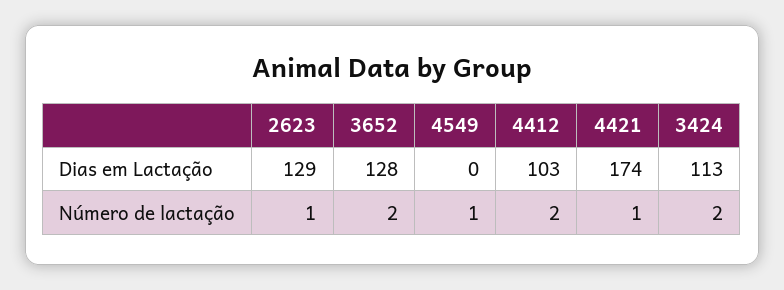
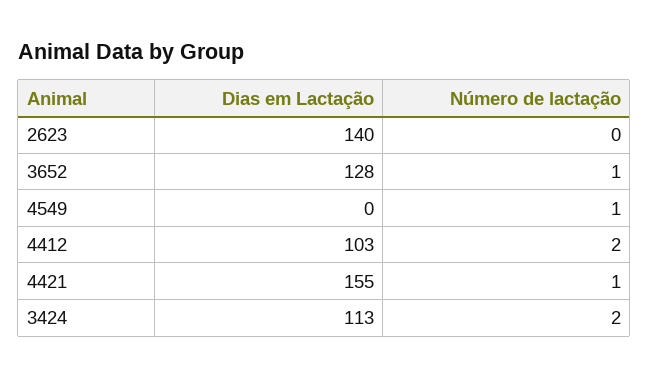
2623, Dias em Lactação: 129 -> 140
4421, Dias em Lactação: 174 -> 155
2623, Número de lactação: 1 -> 0
3652, Número de lactação: 2 -> 1

